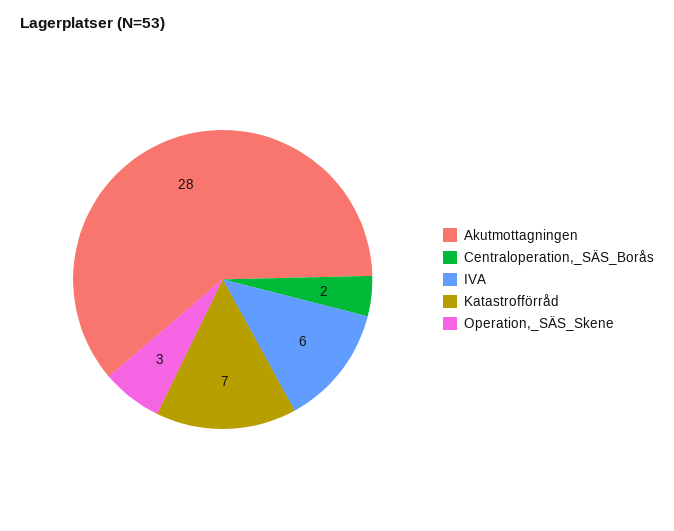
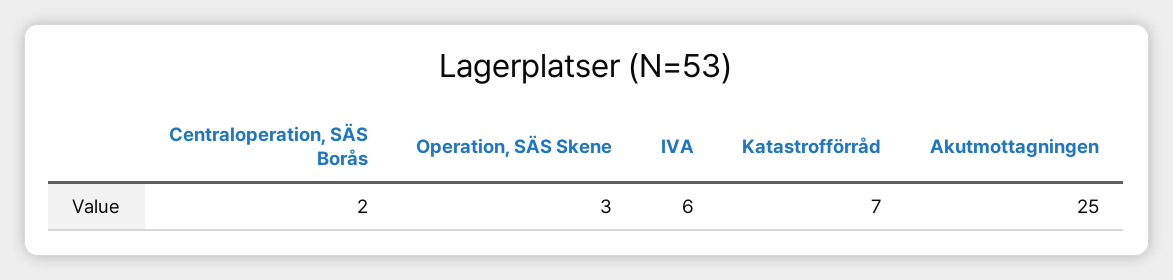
Akutmottagningen: 28 -> 25

